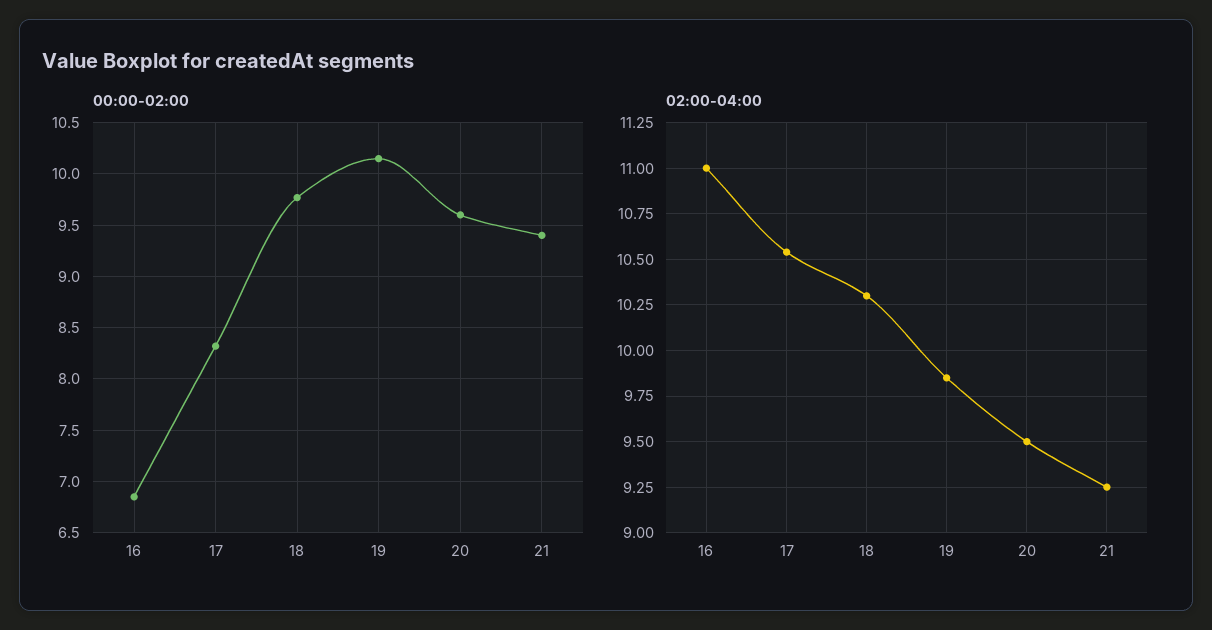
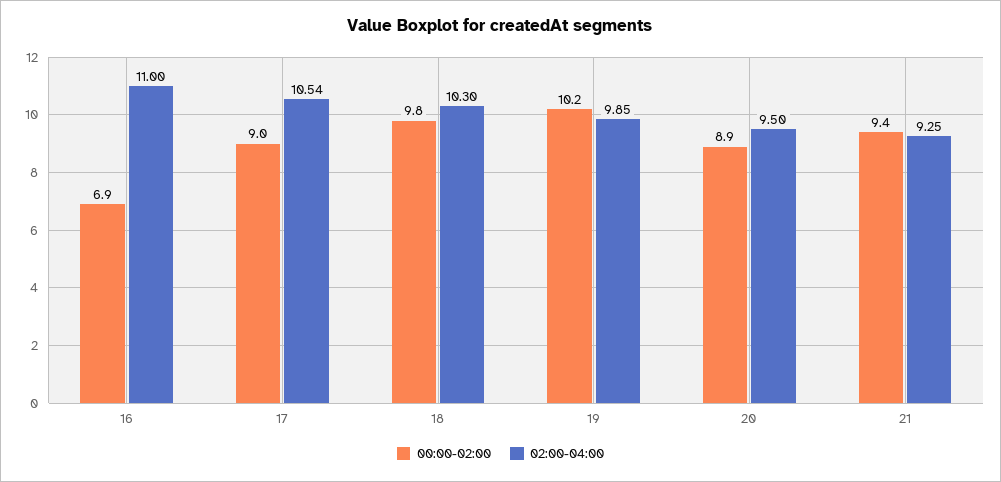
00:00-02:00, 17: 8.3 -> 9
00:00-02:00, 20: 9.6 -> 8.9

